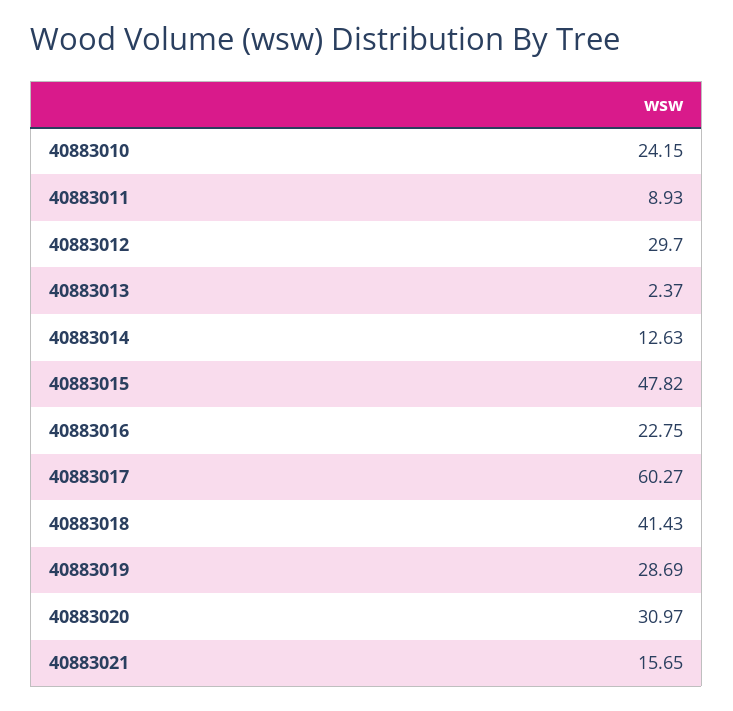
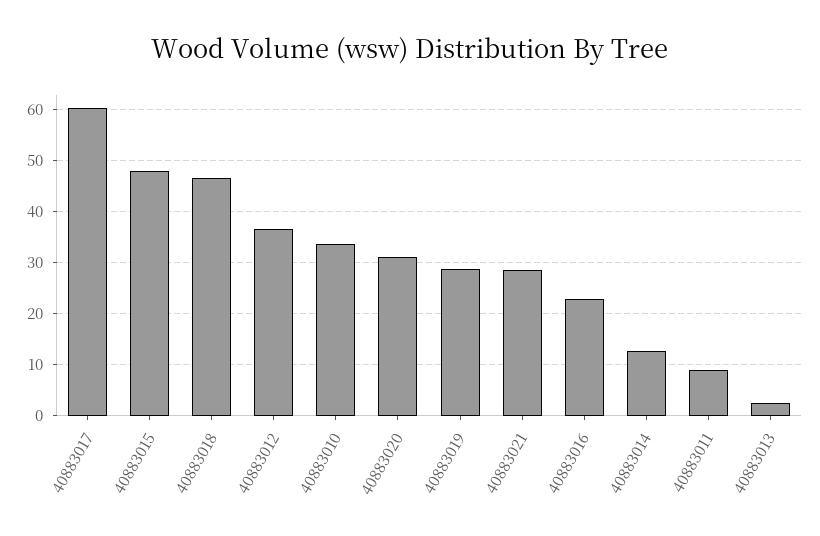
40883010: 24.15 -> 34
40883012: 29.7 -> 36
40883018: 41.43 -> 46
40883021: 15.65 -> 28

